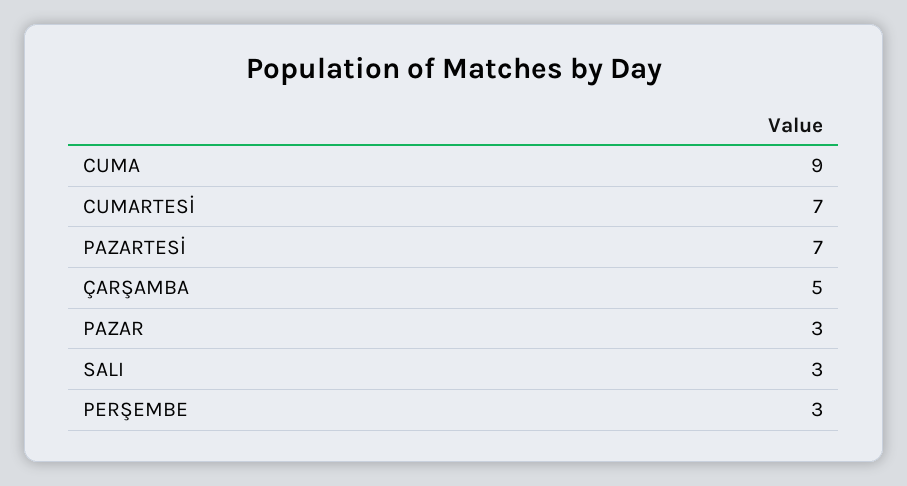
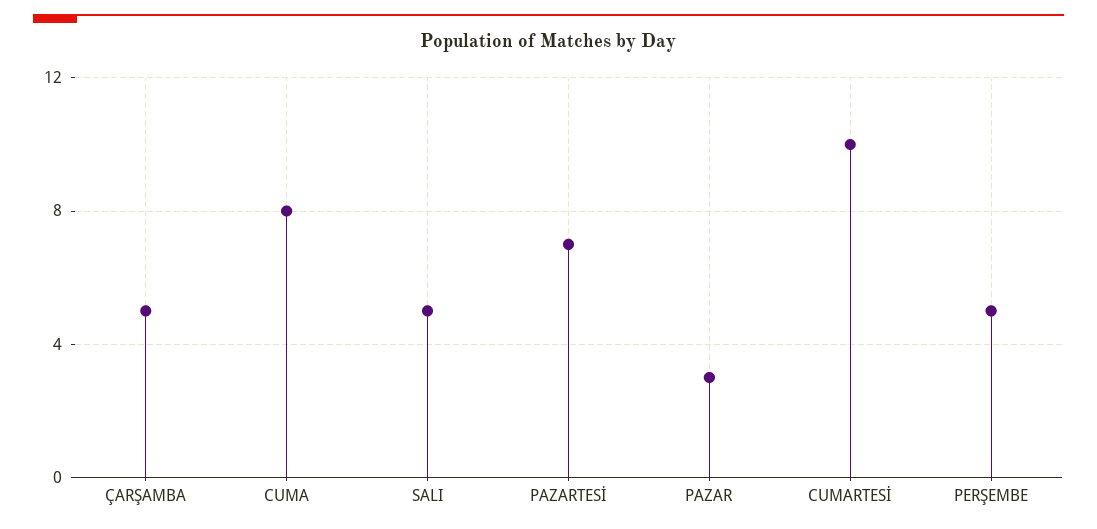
CUMA: 9 -> 8
CUMARTESİ: 7 -> 10
SALI: 3 -> 5
PERŞEMBE: 3 -> 5

